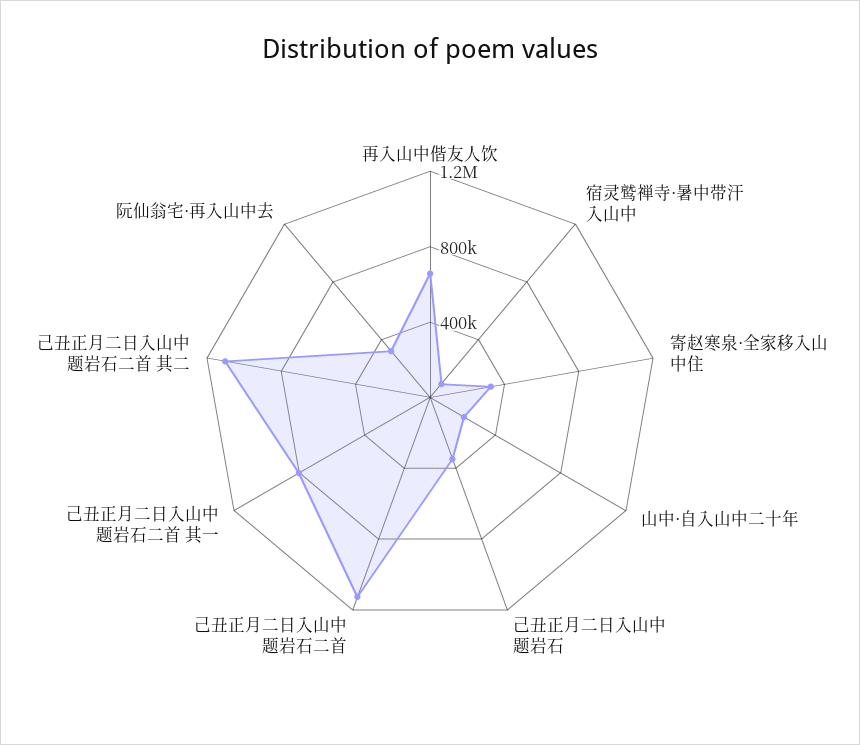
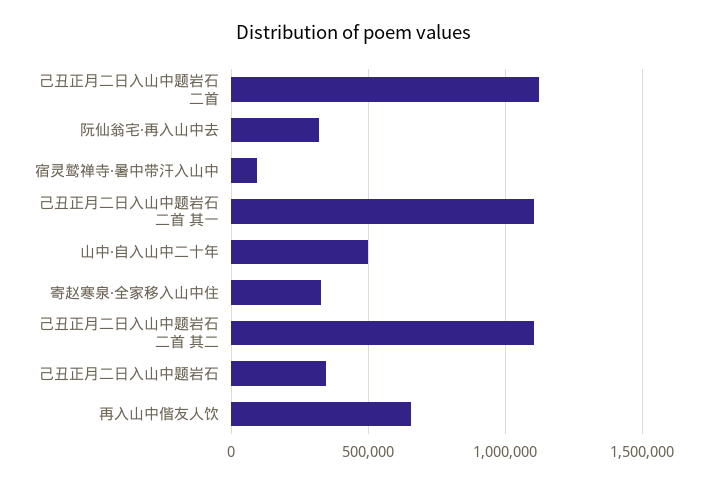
山中·自入山中二十年: 200000 -> 500000
己丑正月二日入山中题岩石二首 其一: 800000 -> 1100000

